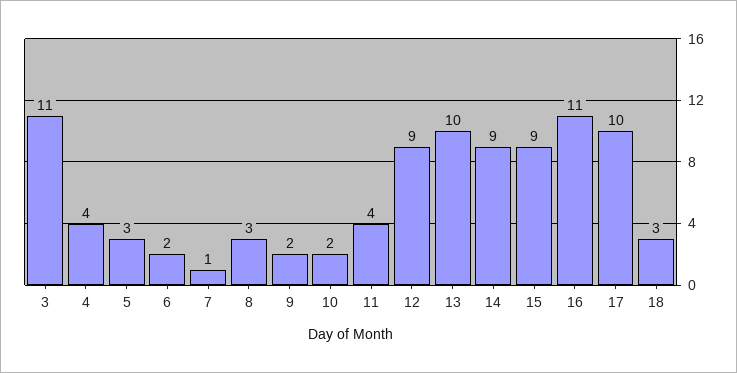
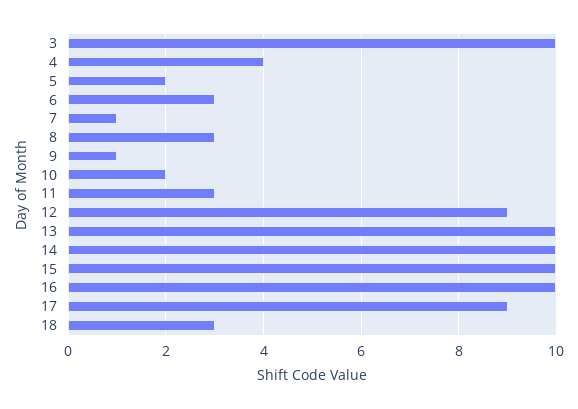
3: 11 -> 10
5: 3 -> 2
6: 2 -> 3
9: 2 -> 1
11: 4 -> 3
14: 9 -> 10
15: 9 -> 10
16: 11 -> 10
17: 10 -> 9

